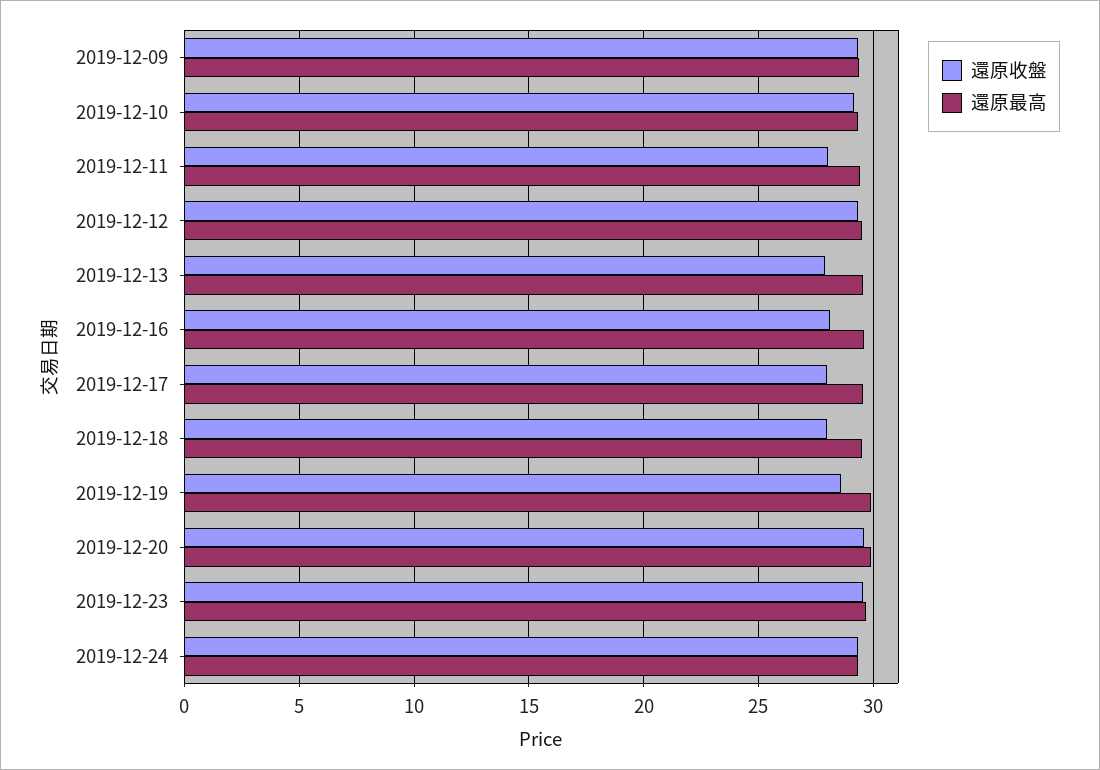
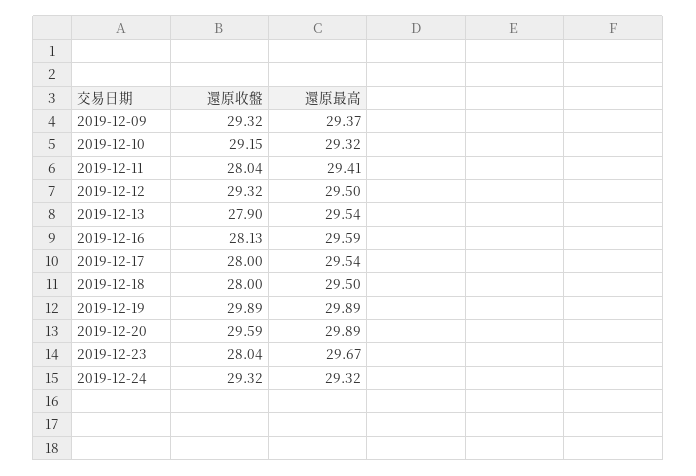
還原收盤, 2019-12-19: 28.5 -> 29.89
還原收盤, 2019-12-23: 29.5 -> 28.04

